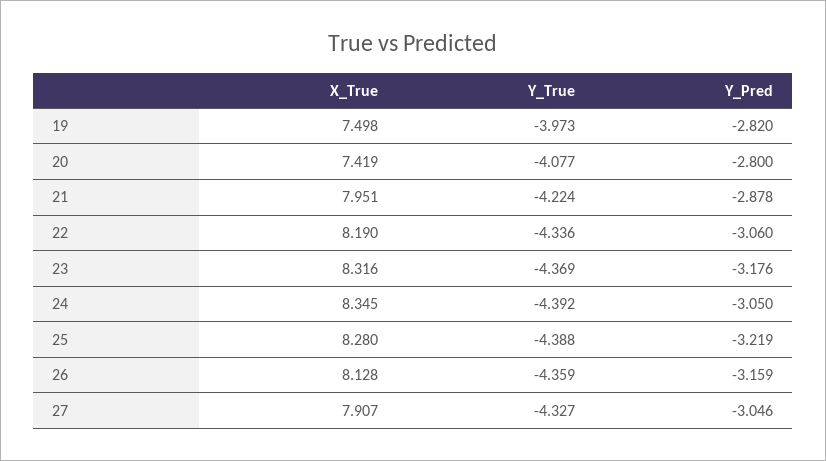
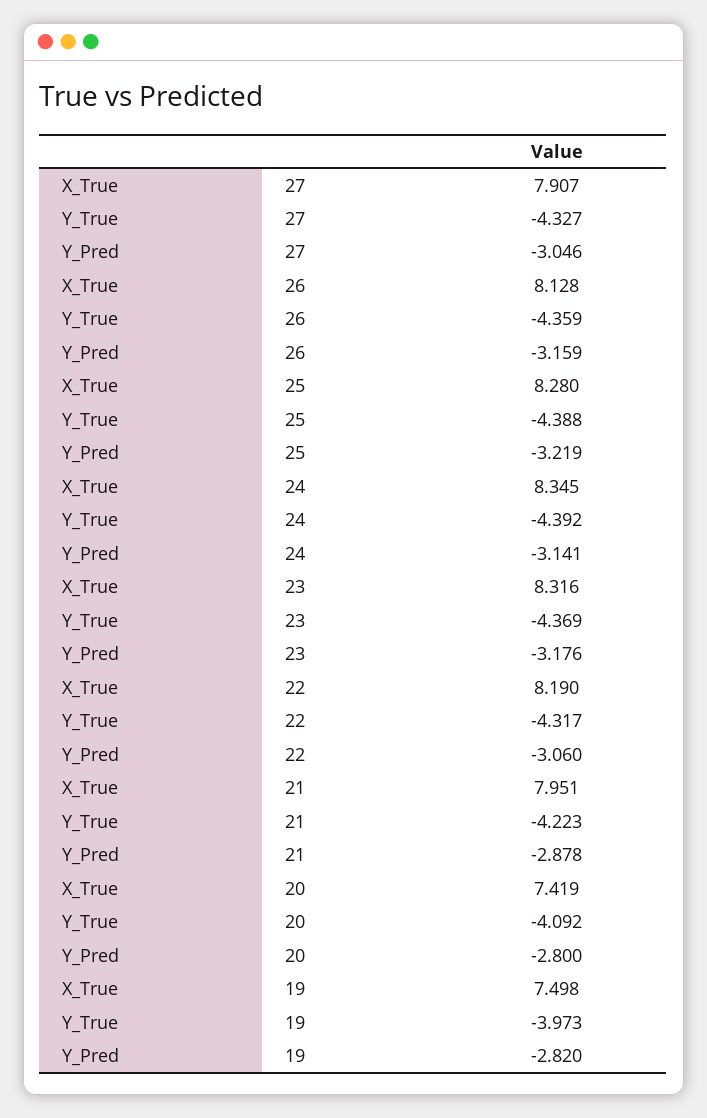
Y_True, 20: -4.077 -> -4.092
Y_True, 21: -4.224 -> -4.223
Y_True, 22: -4.336 -> -4.317
Y_Pred, 24: -3.05 -> -3.141

